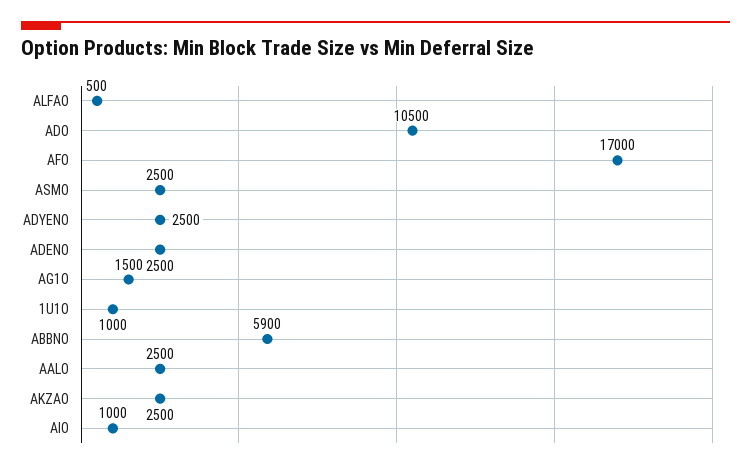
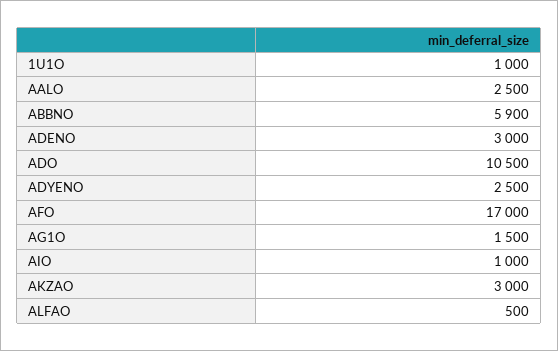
ASMO: 2500 -> none
ADENO: 2500 -> 3000
AKZAO: 2500 -> 3000

